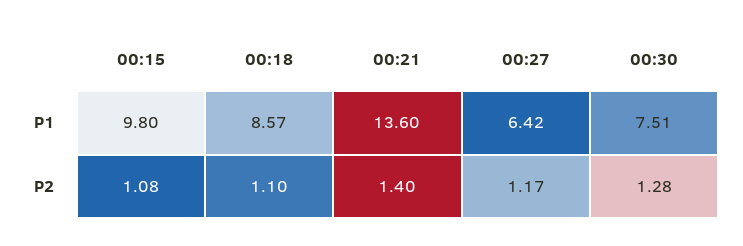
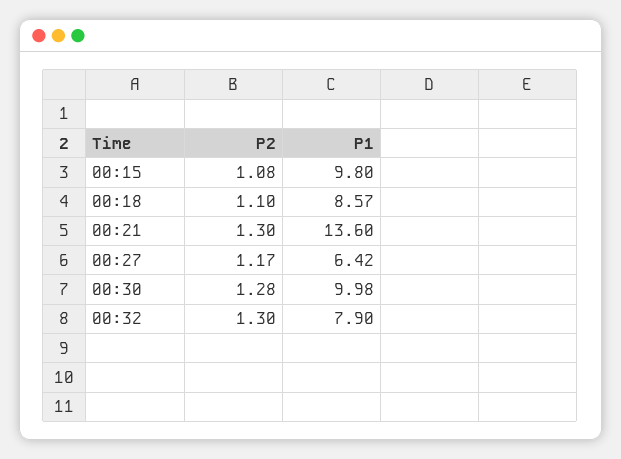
00:30, P1: 7.51 -> 9.98
00:21, P2: 1.4 -> 1.3
00:32, P2: none -> 1.3
00:32, P1: none -> 7.9

